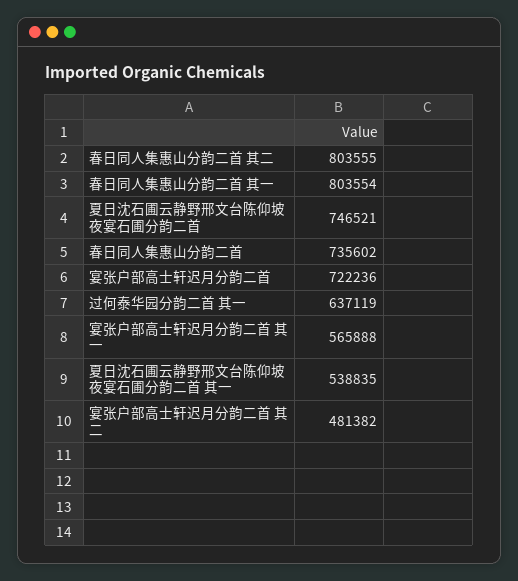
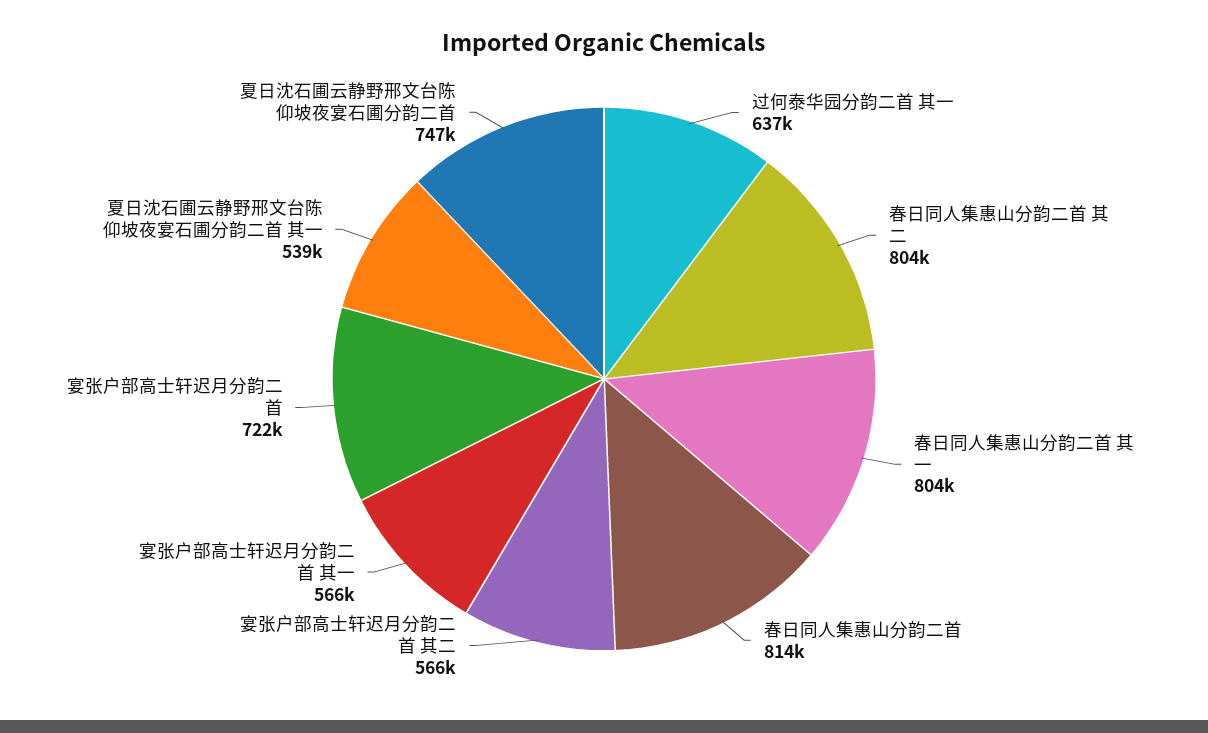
春日同人集惠山分韵二首: 735602 -> 814000
宴张户部高士轩迟月分韵二首 其二: 481382 -> 566000

